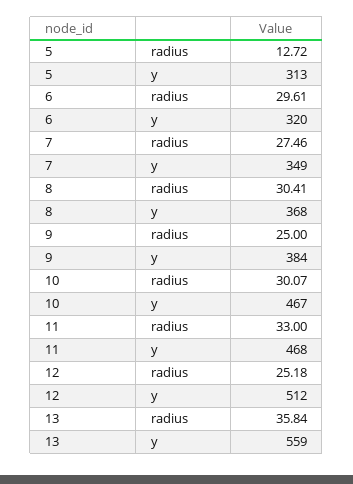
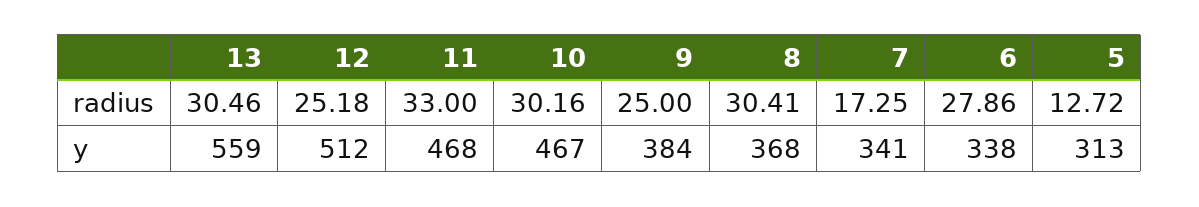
6, radius: 29.61 -> 27.86
6, y: 320 -> 338
7, radius: 27.46 -> 17.25
7, y: 349 -> 341
10, radius: 30.07 -> 30.16
13, radius: 35.84 -> 30.46

